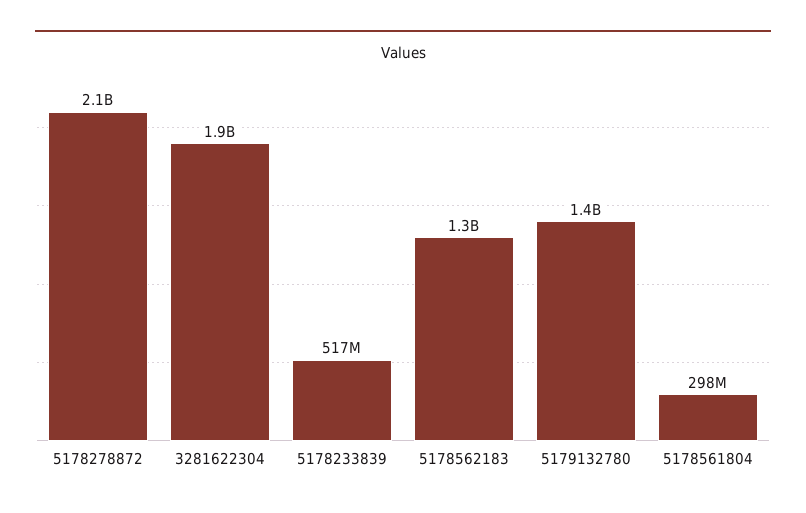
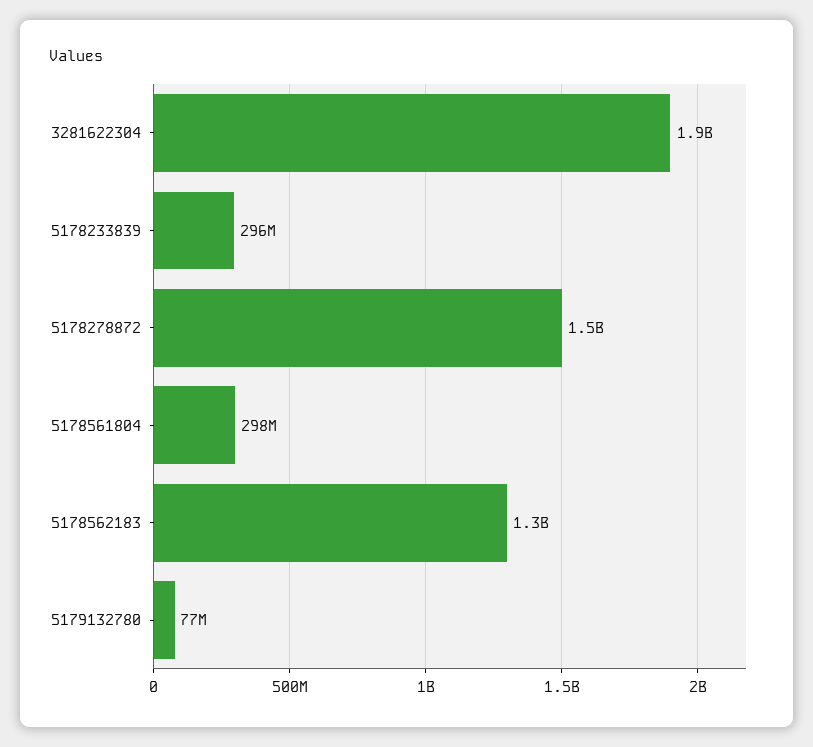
5178278872: 2100000000 -> 1500000000
5178233839: 517000000 -> 296000000
5179132780: 1400000000 -> 77000000

